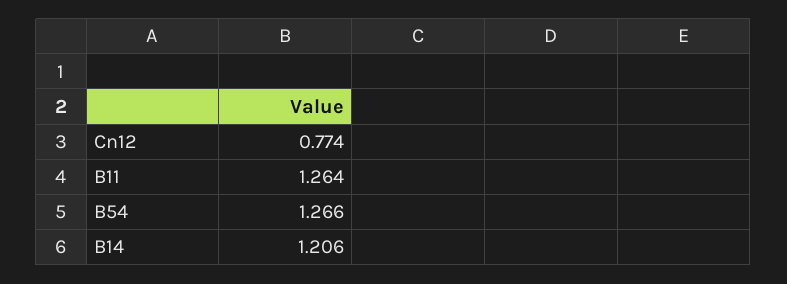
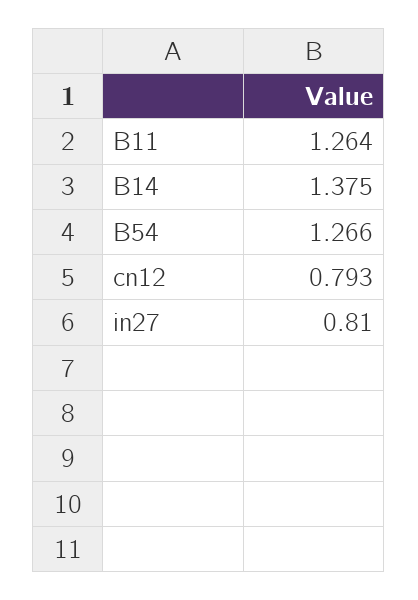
Cn12: 0.774 -> 0.793
B14: 1.206 -> 1.375
in27: none -> 0.81

